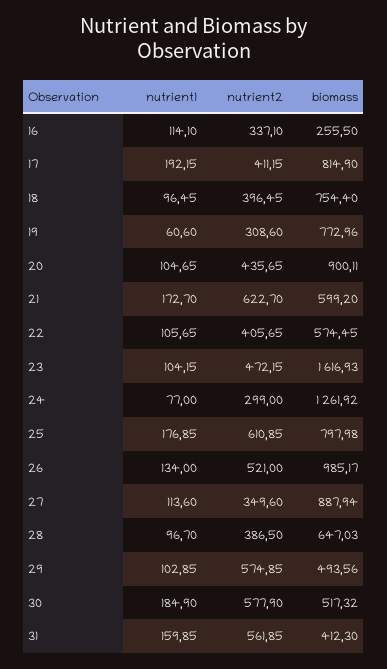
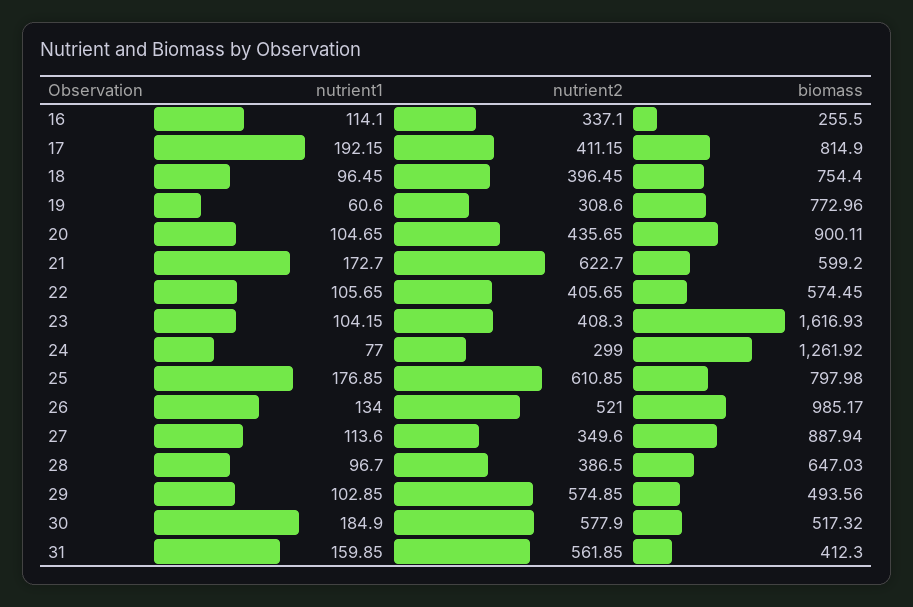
nutrient2, 23: 472.15 -> 408.3

